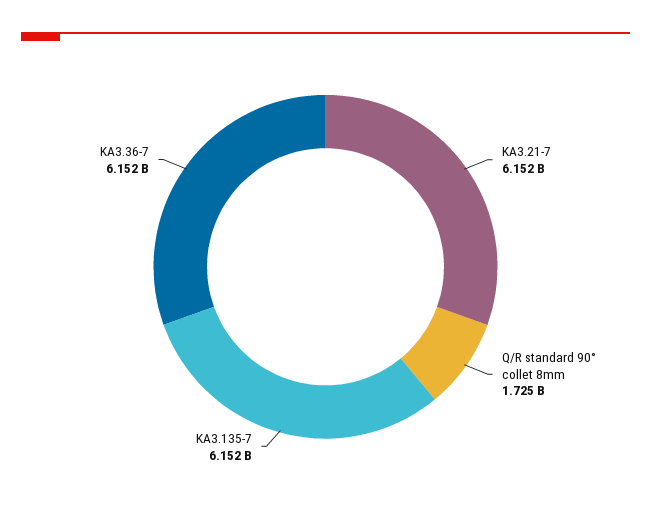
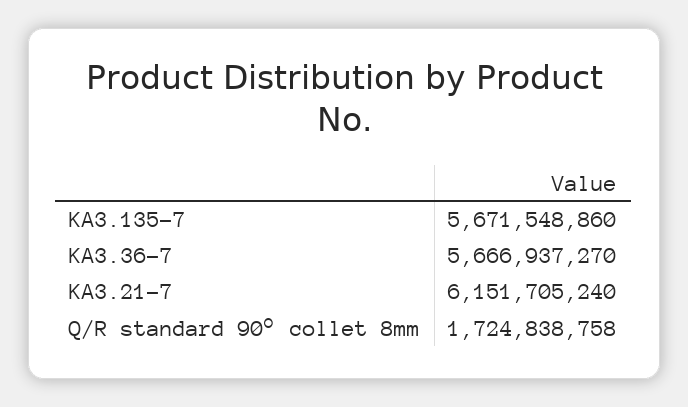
KA3.135-7: 6152000000 -> 5671548860
KA3.36-7: 6152000000 -> 5666937270

